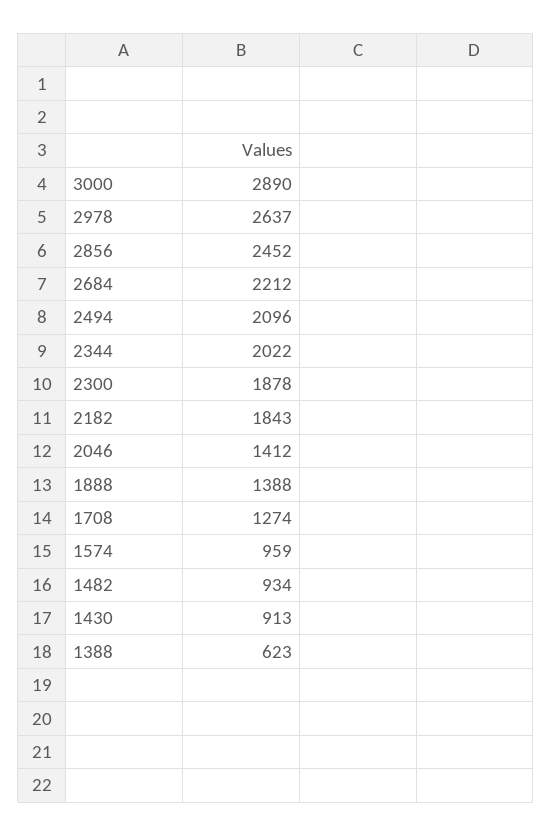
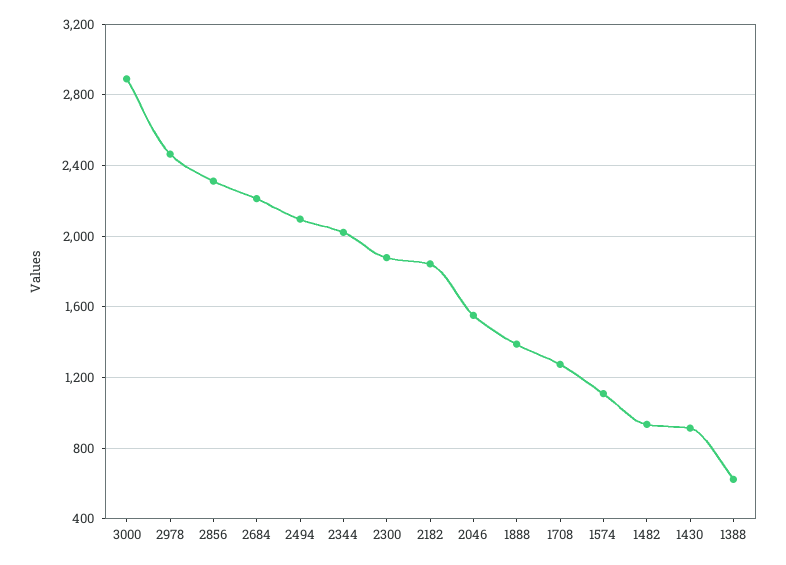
2978: 2637 -> 2450
2856: 2452 -> 2300
2046: 1412 -> 1550
1574: 959 -> 1100

